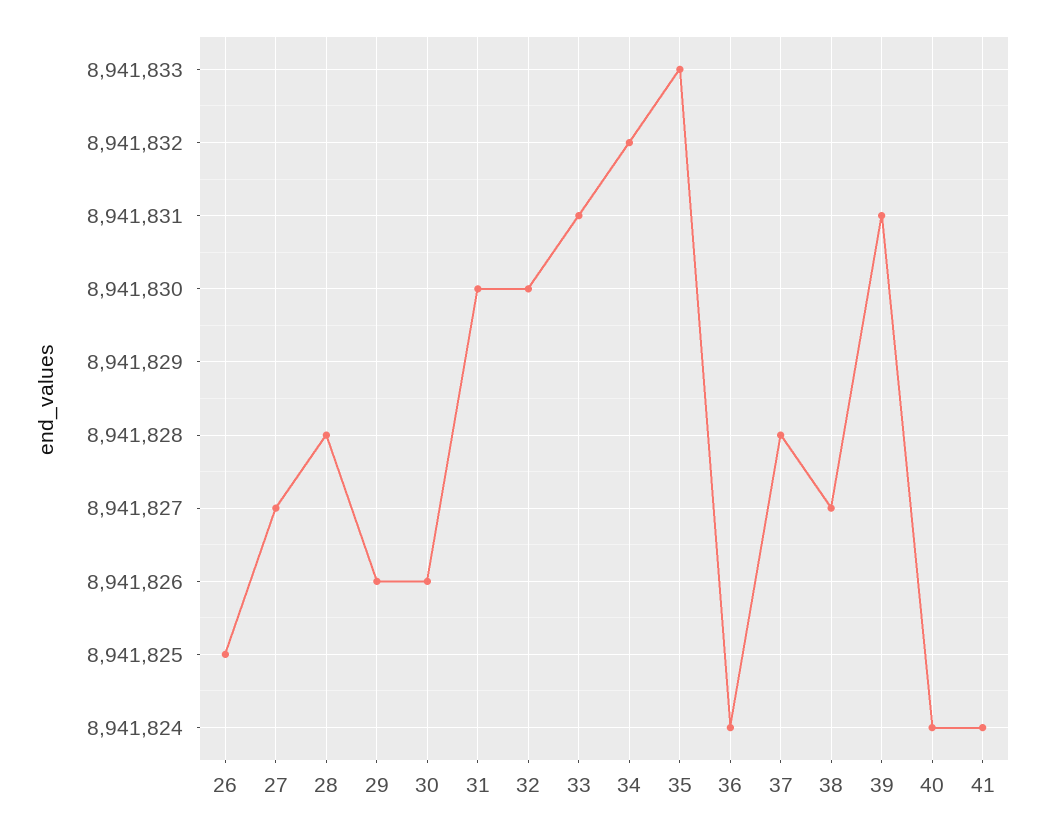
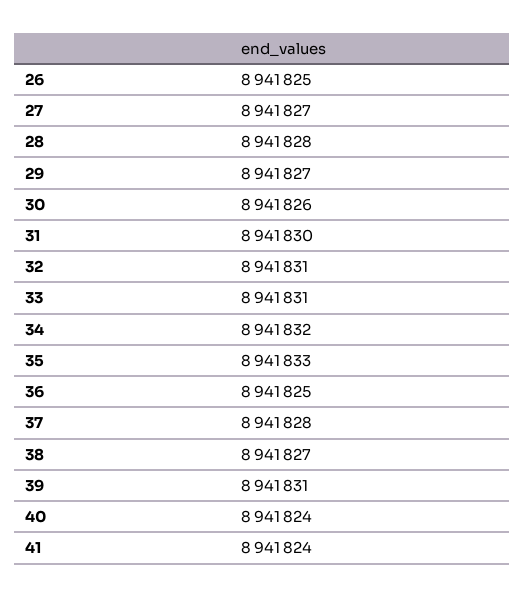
29: 8941826 -> 8941827
32: 8941830 -> 8941831
36: 8941824 -> 8941825

